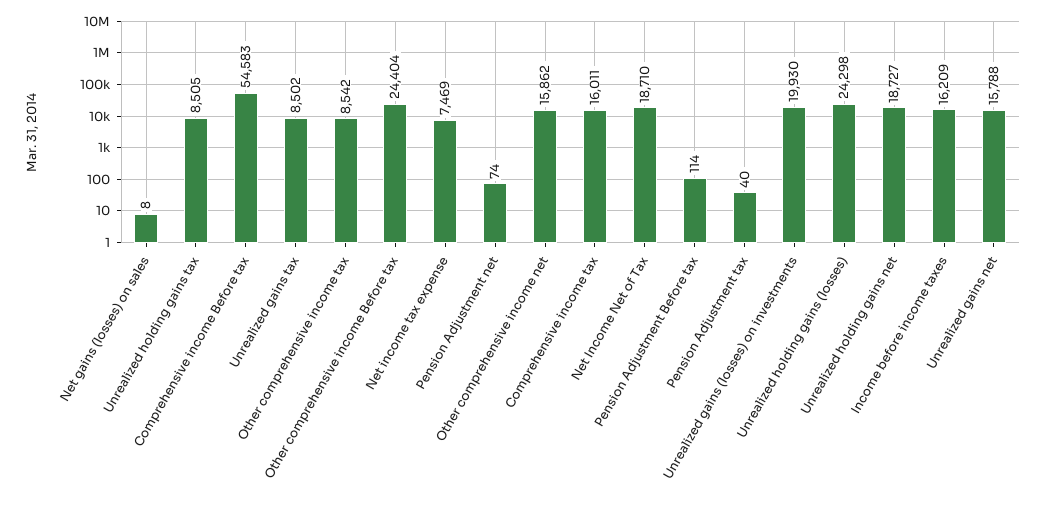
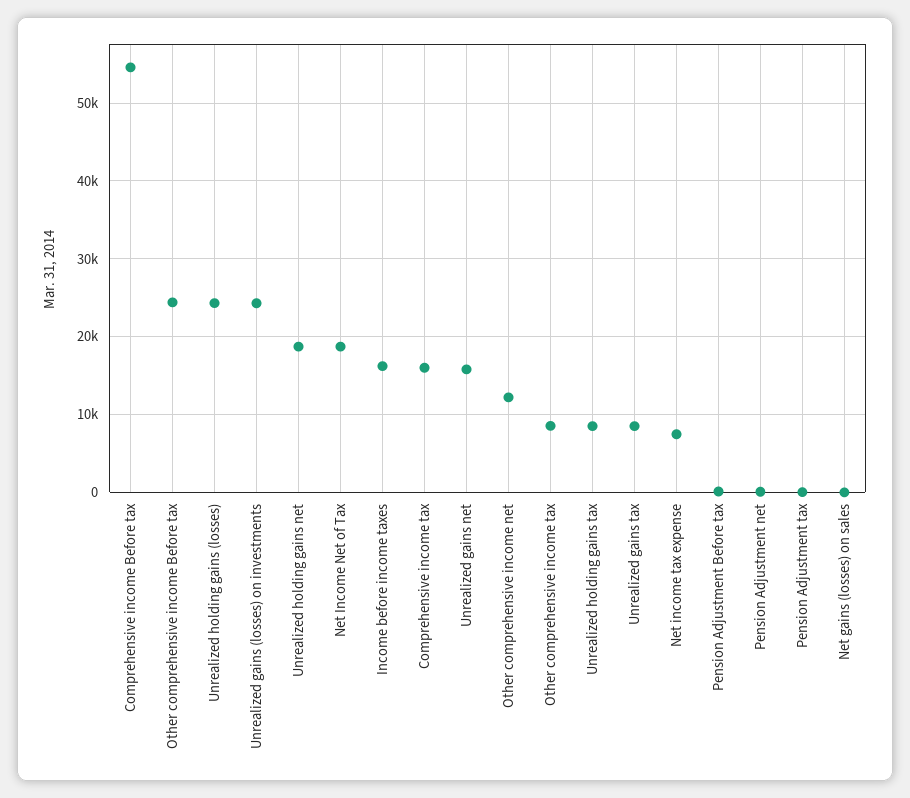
Other comprehensive income net: 15862 -> 12000
Unrealized gains (losses) on investments: 19930 -> 24000

